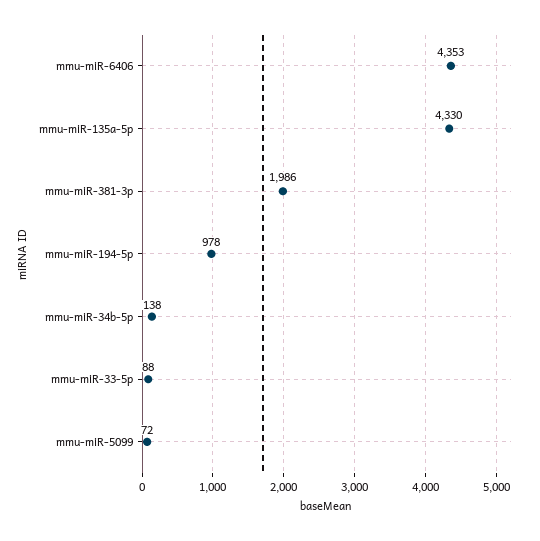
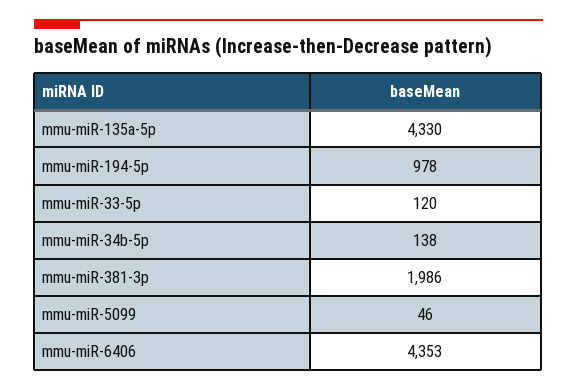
mmu-miR-33-5p: 88 -> 120
mmu-miR-5099: 72 -> 46

